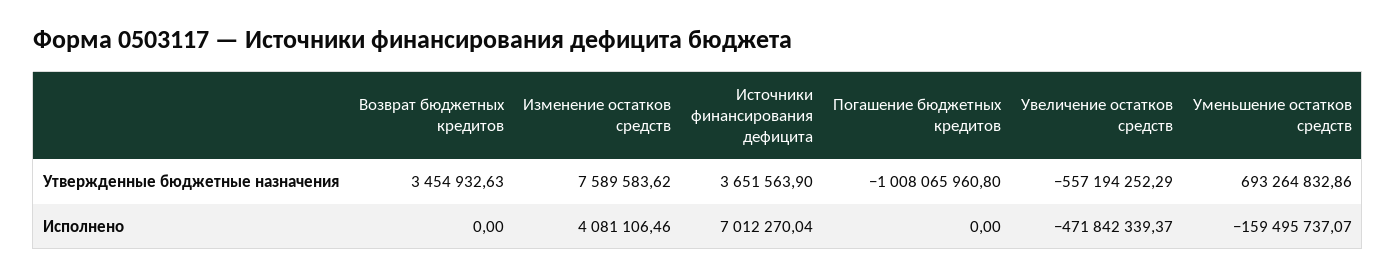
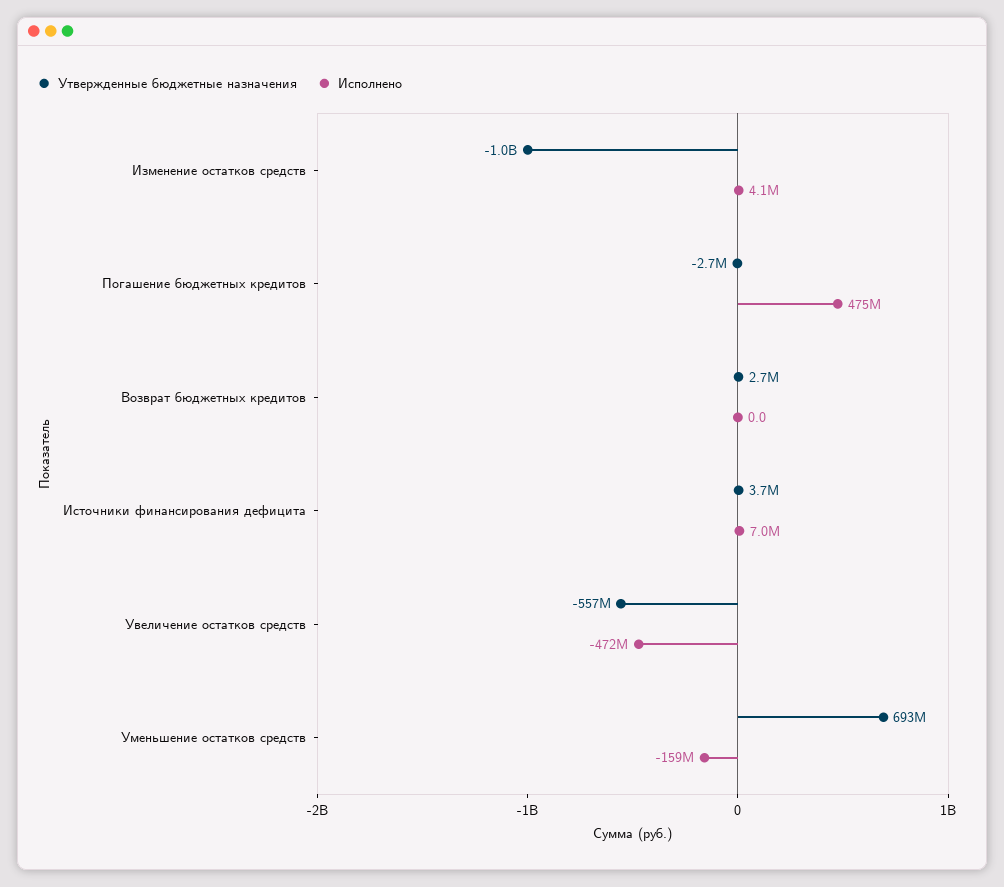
Утвержденные бюджетные назначения, Возврат бюджетных кредитов: 3454932.63 -> 2700000
Утвержденные бюджетные назначения, Изменение остатков средств: 7589583.62 -> -1000000000
Утвержденные бюджетные назначения, Погашение бюджетных кредитов: -1008065960.8 -> -2700000
Исполнено, Погашение бюджетных кредитов: 0 -> 475000000

